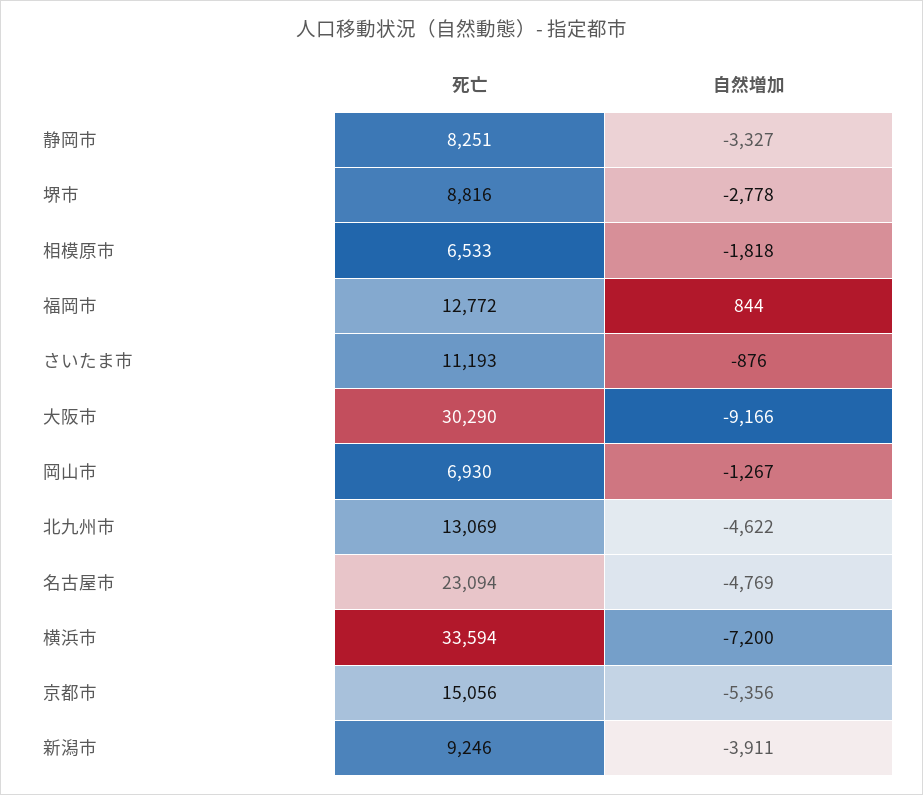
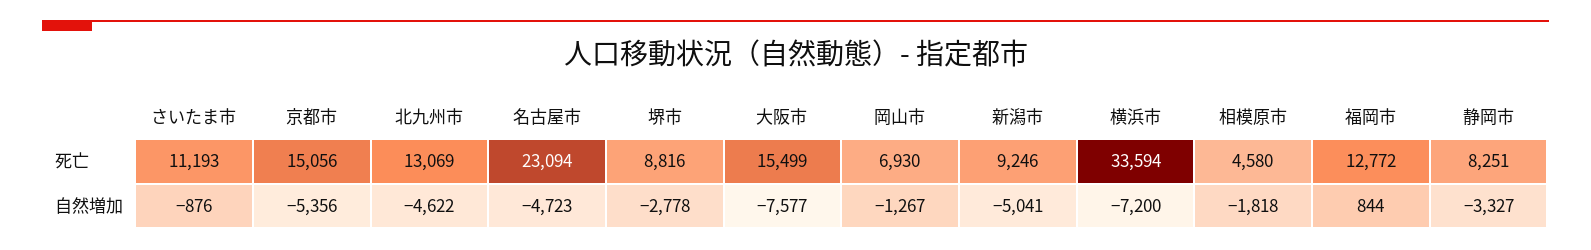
死亡, 相模原市: 6533 -> 4580
死亡, 大阪市: 30290 -> 15499
自然増加, 大阪市: -9166 -> -7577
自然増加, 名古屋市: -4769 -> -4723
自然増加, 新潟市: -3911 -> -5041

